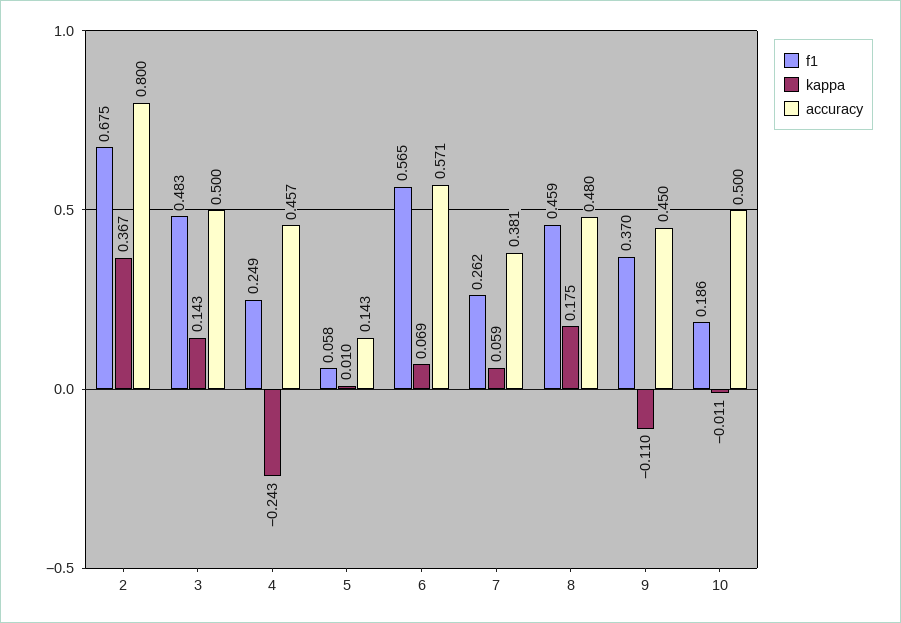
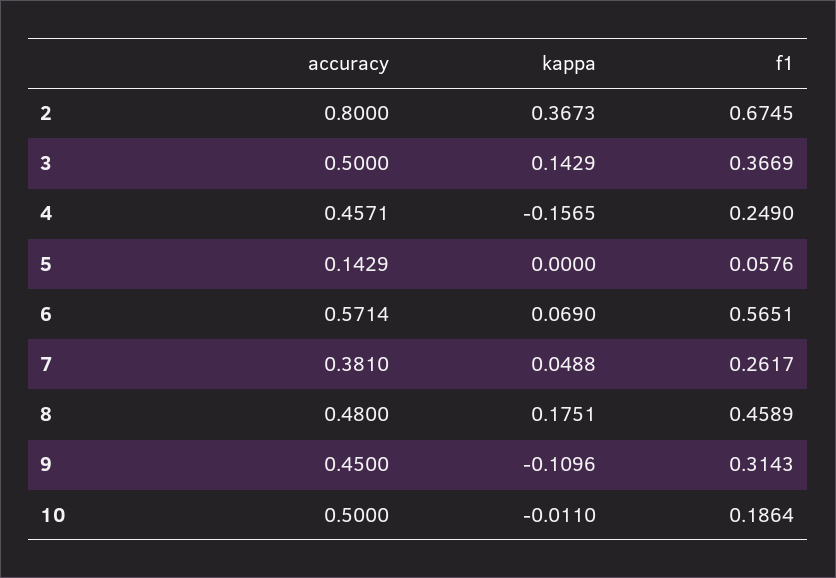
f1, 3: 0.483 -> 0.3669
kappa, 4: -0.243 -> -0.1565
kappa, 5: 0.01 -> 0
kappa, 7: 0.059 -> 0.0488
f1, 9: 0.37 -> 0.3143

